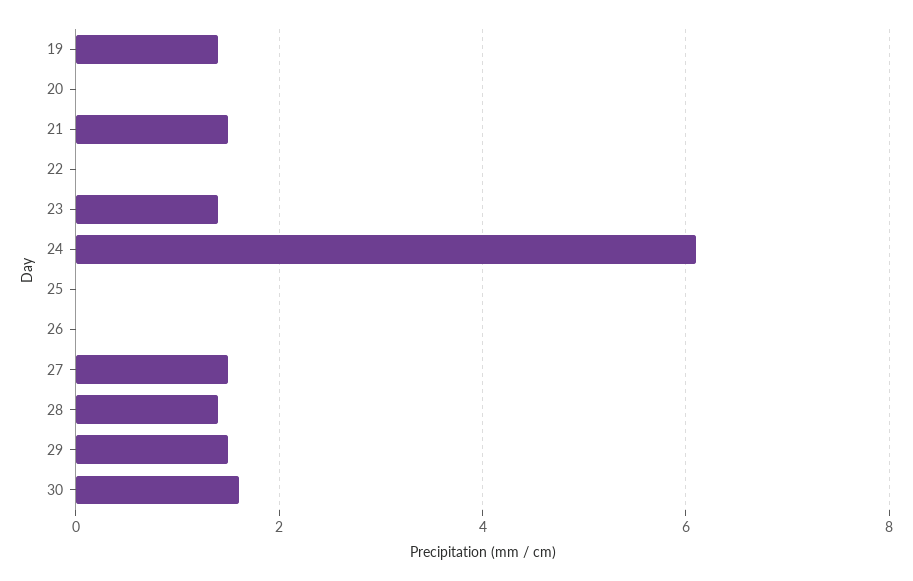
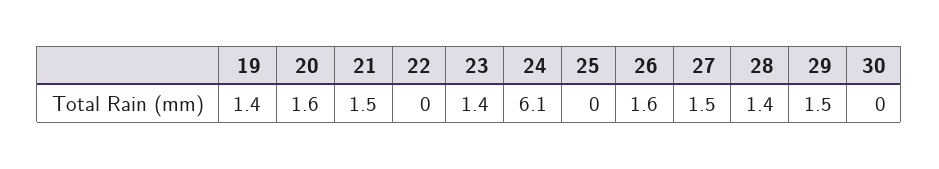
20: 0 -> 1.6
26: 0 -> 1.6
30: 1.5 -> 0

